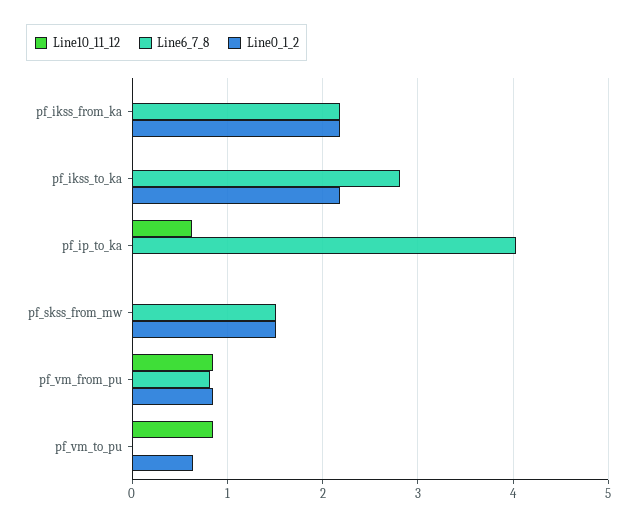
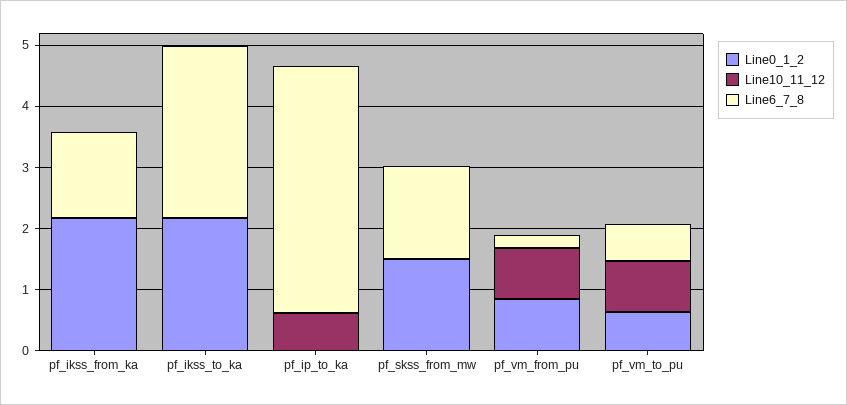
Line6_7_8, pf_ikss_from_ka: 2.2 -> 1.4
Line6_7_8, pf_vm_from_pu: 0.8 -> 0.2
Line6_7_8, pf_vm_to_pu: 0 -> 0.6

